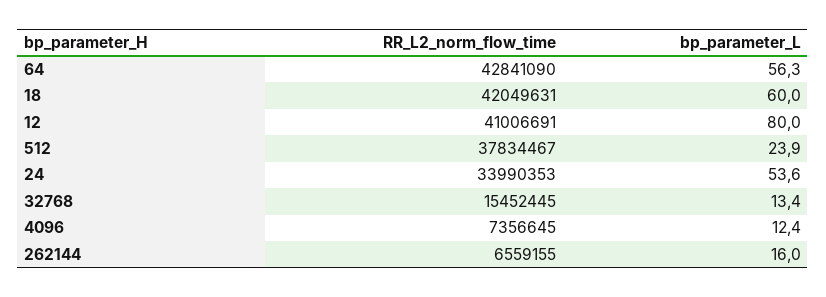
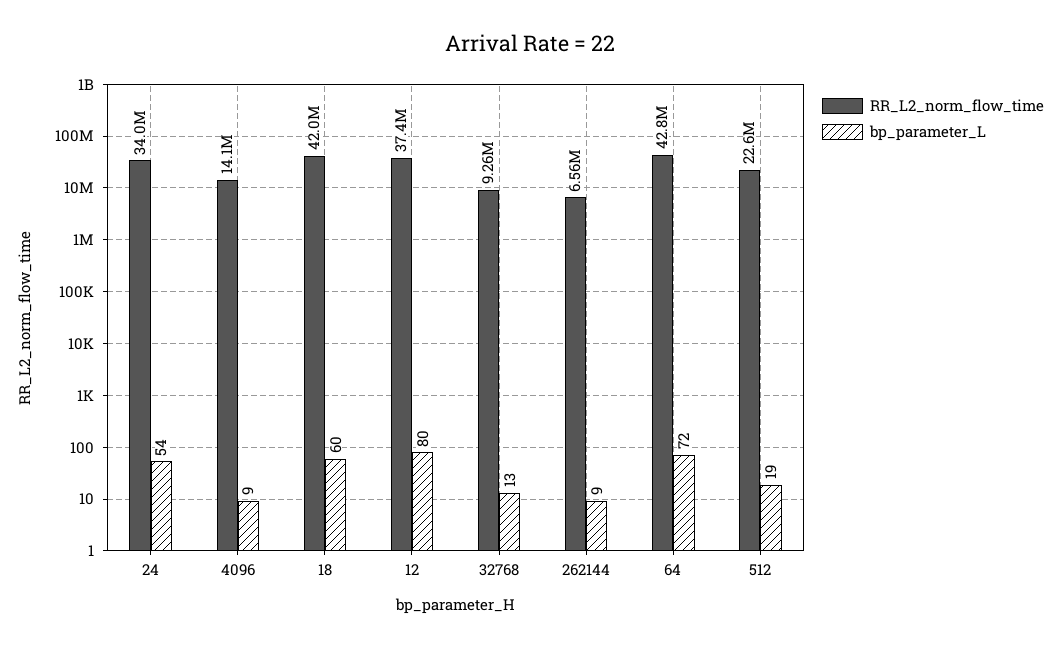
bp_parameter_L, 64: 56.3 -> 72
RR_L2_norm_flow_time, 12: 41006691 -> 37400000
RR_L2_norm_flow_time, 512: 37834467 -> 22600000
bp_parameter_L, 512: 23.9 -> 19
RR_L2_norm_flow_time, 32768: 15452445 -> 9260000
RR_L2_norm_flow_time, 4096: 7356645 -> 14100000
bp_parameter_L, 4096: 12.4 -> 9
bp_parameter_L, 262144: 16 -> 9

